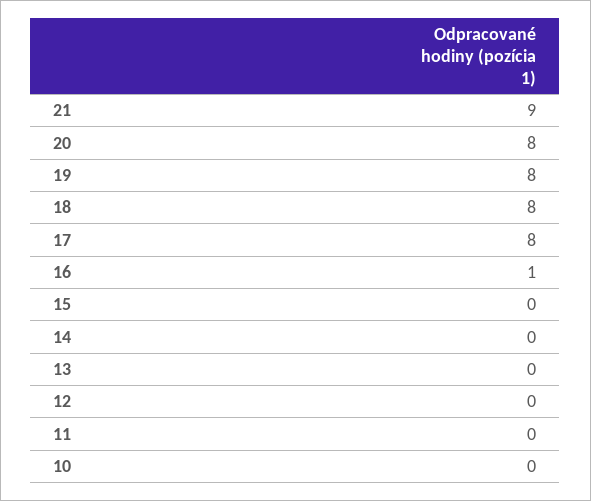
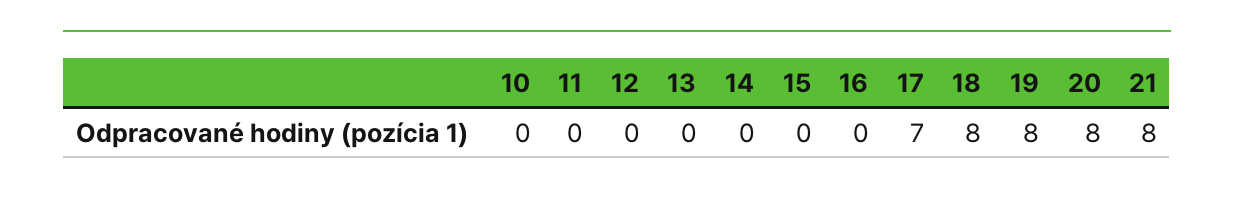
21: 9 -> 8
17: 8 -> 7
16: 1 -> 0

